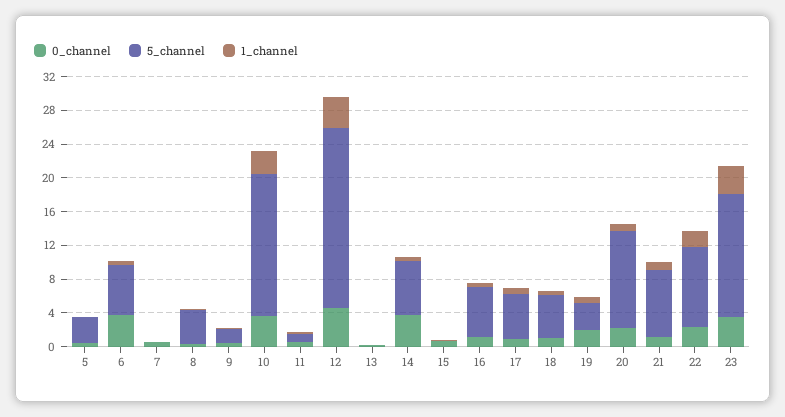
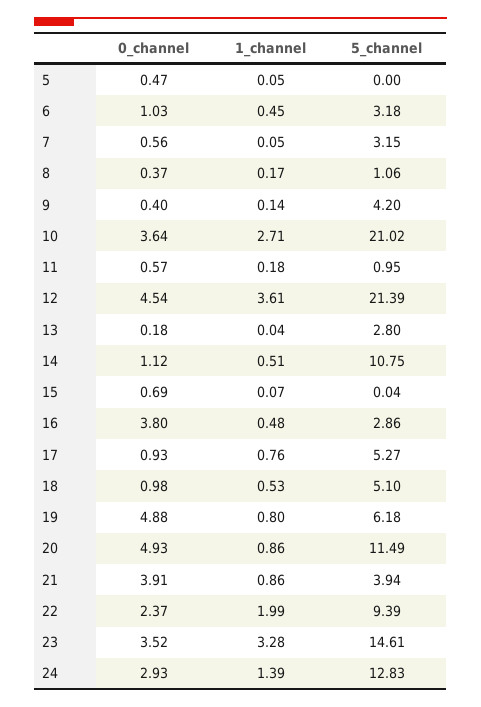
5_channel, 5: 3 -> 0
0_channel, 6: 4 -> 1.03
5_channel, 6: 6 -> 3.18
5_channel, 7: 0 -> 3.15
5_channel, 8: 4 -> 1.06
5_channel, 9: 2 -> 4.2
5_channel, 10: 17 -> 21.02
5_channel, 13: 0 -> 2.8
0_channel, 14: 4 -> 1.12
5_channel, 14: 6 -> 10.75
0_channel, 16: 1 -> 3.8
5_channel, 16: 6 -> 2.86
0_channel, 19: 2 -> 4.88
5_channel, 19: 3 -> 6.18
0_channel, 20: 2 -> 4.93
0_channel, 21: 1 -> 3.91
5_channel, 21: 8 -> 3.94
0_channel, 24: none -> 2.93
1_channel, 24: none -> 1.39
5_channel, 24: none -> 12.83

